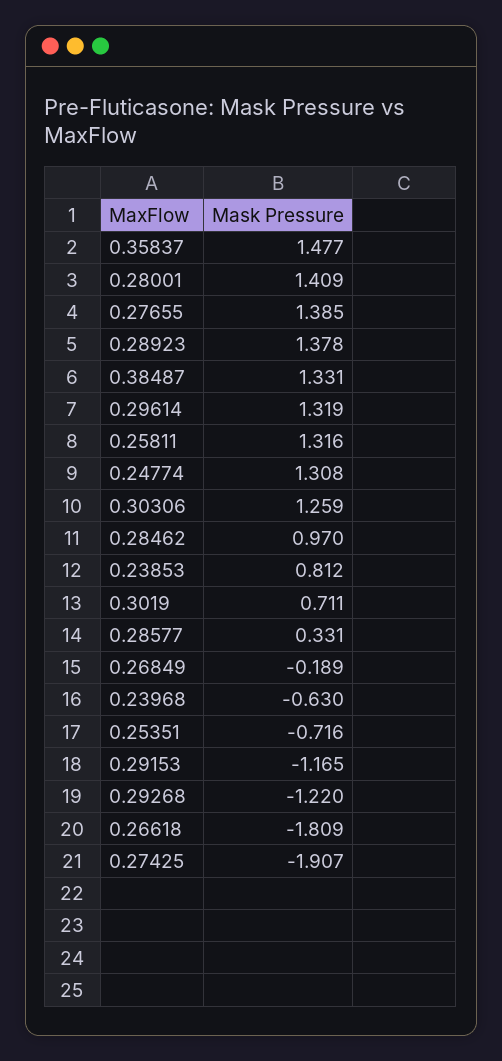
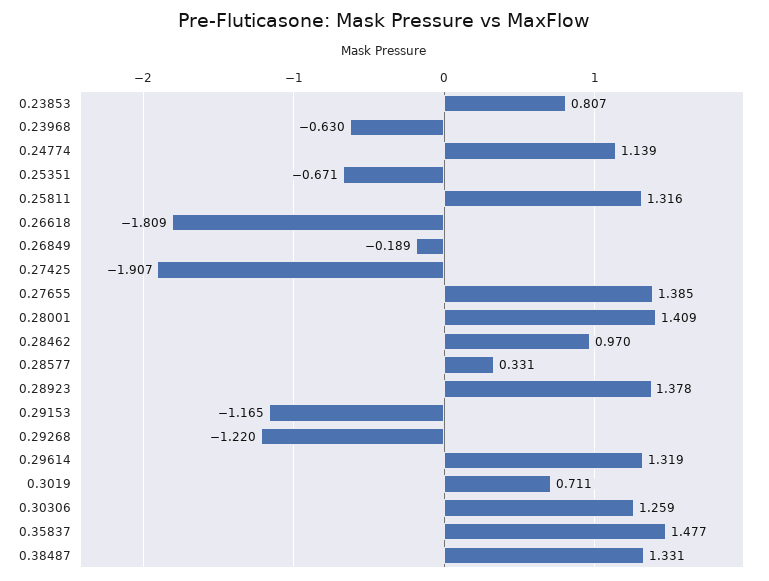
0.24774: 1.308 -> 1.139
0.23853: 0.812 -> 0.807
0.25351: -0.716 -> -0.671

